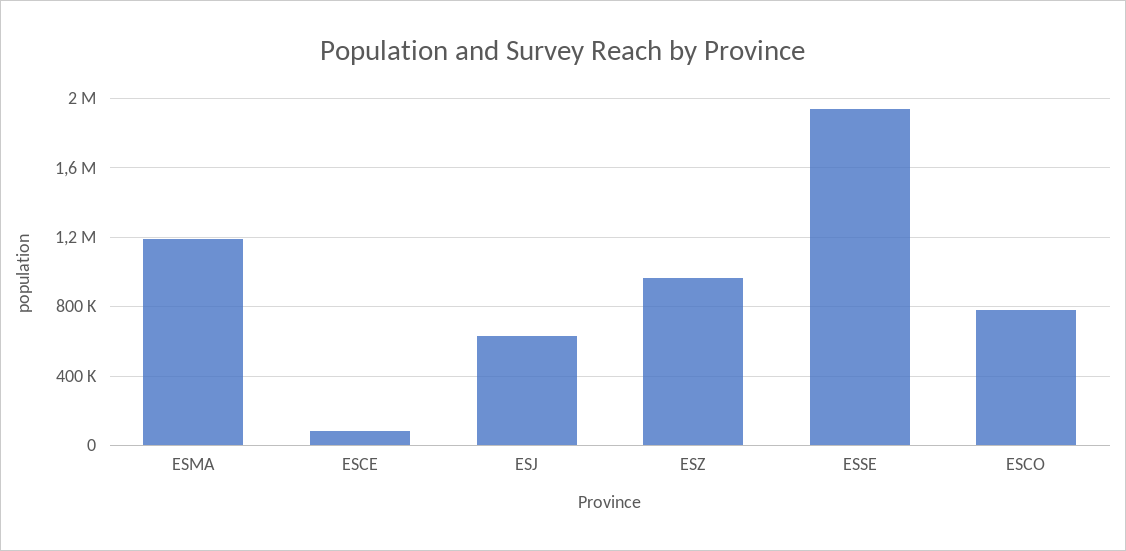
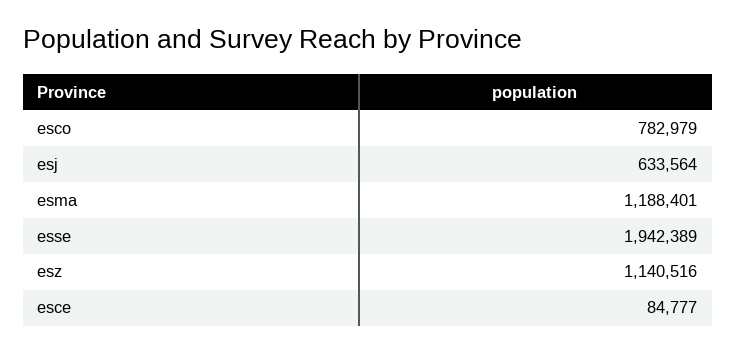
ESZ: 950000 -> 1140516

